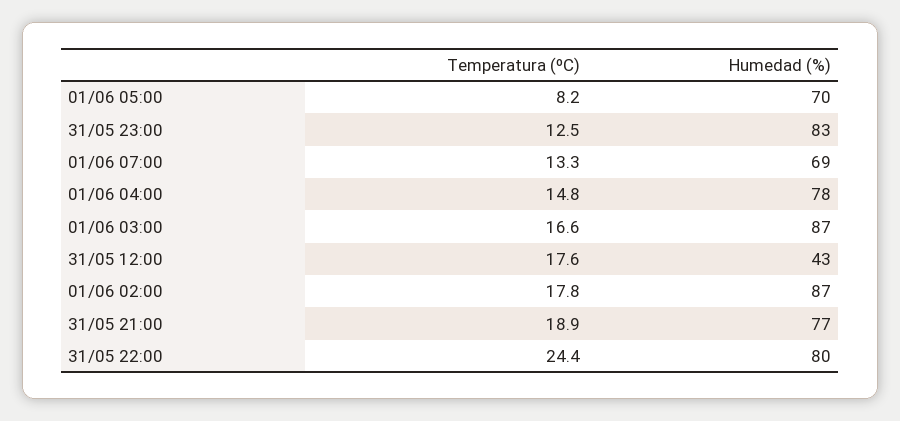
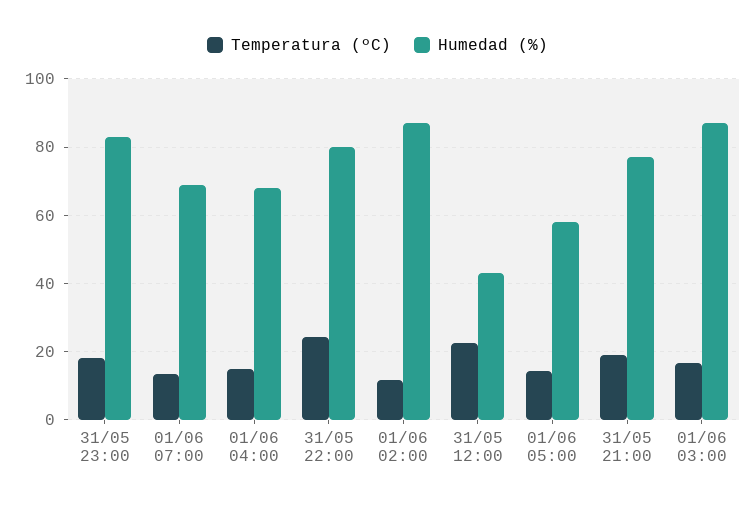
Temperatura (ºC), 01/06 05:00: 8.2 -> 14
Humedad (%), 01/06 05:00: 70 -> 58
Temperatura (ºC), 31/05 23:00: 12.5 -> 18
Humedad (%), 01/06 04:00: 78 -> 68
Temperatura (ºC), 31/05 12:00: 17.6 -> 22
Temperatura (ºC), 01/06 02:00: 17.8 -> 12

